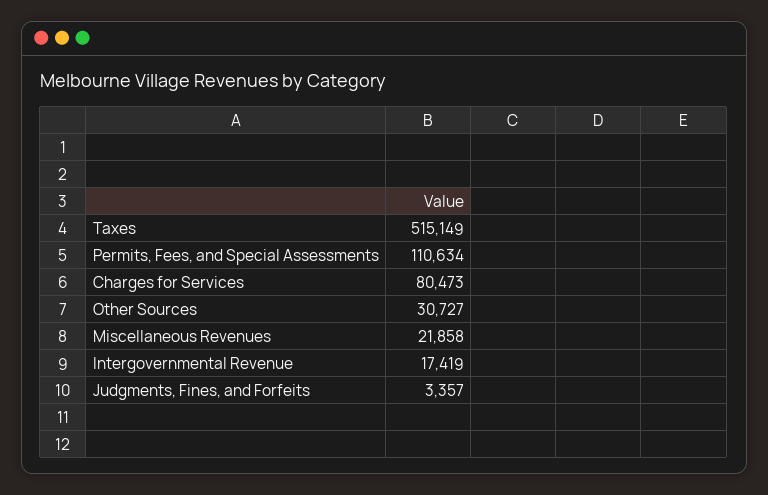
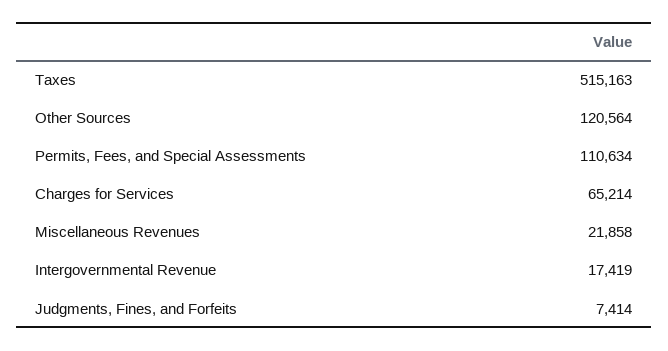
Taxes: 515149 -> 515163
Charges for Services: 80473 -> 65214
Other Sources: 30727 -> 120564
Judgments, Fines, and Forfeits: 3357 -> 7414

